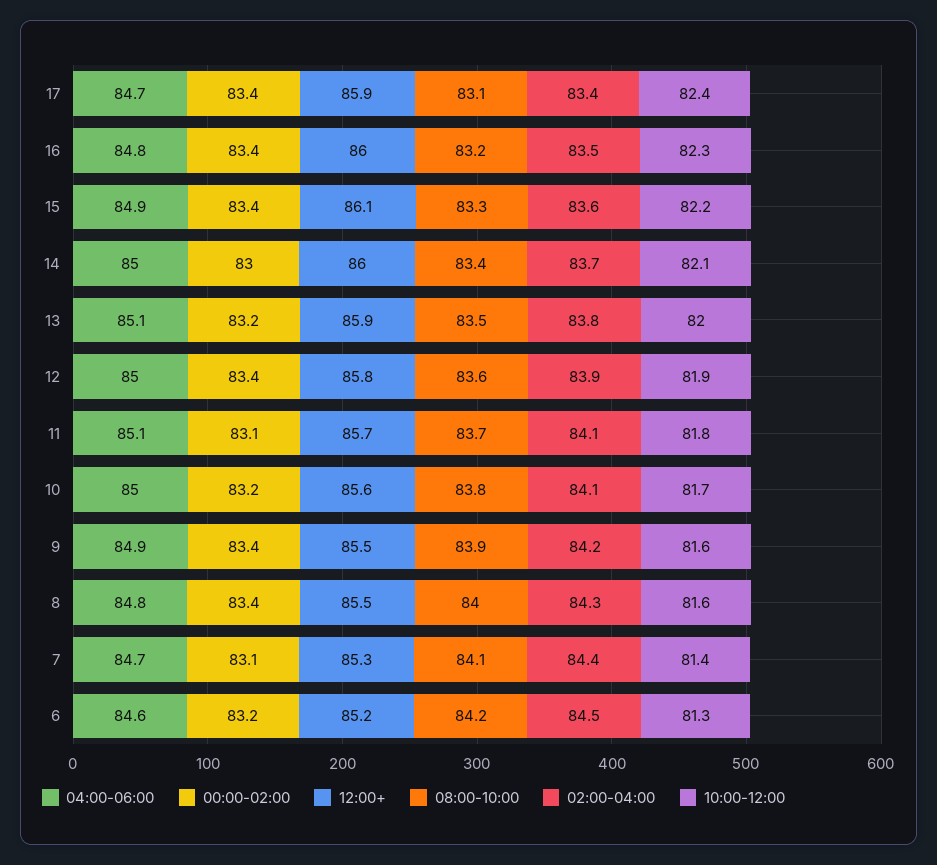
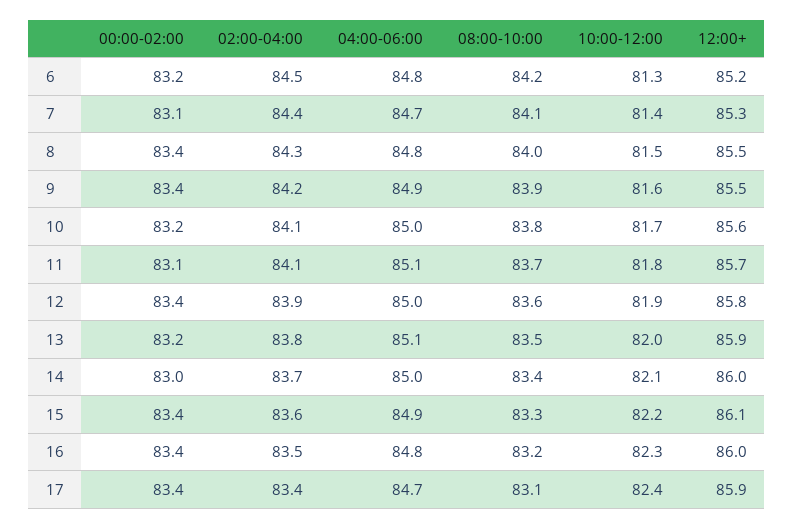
10:00-12:00, 8: 81.6 -> 81.5
04:00-06:00, 6: 84.6 -> 84.8

